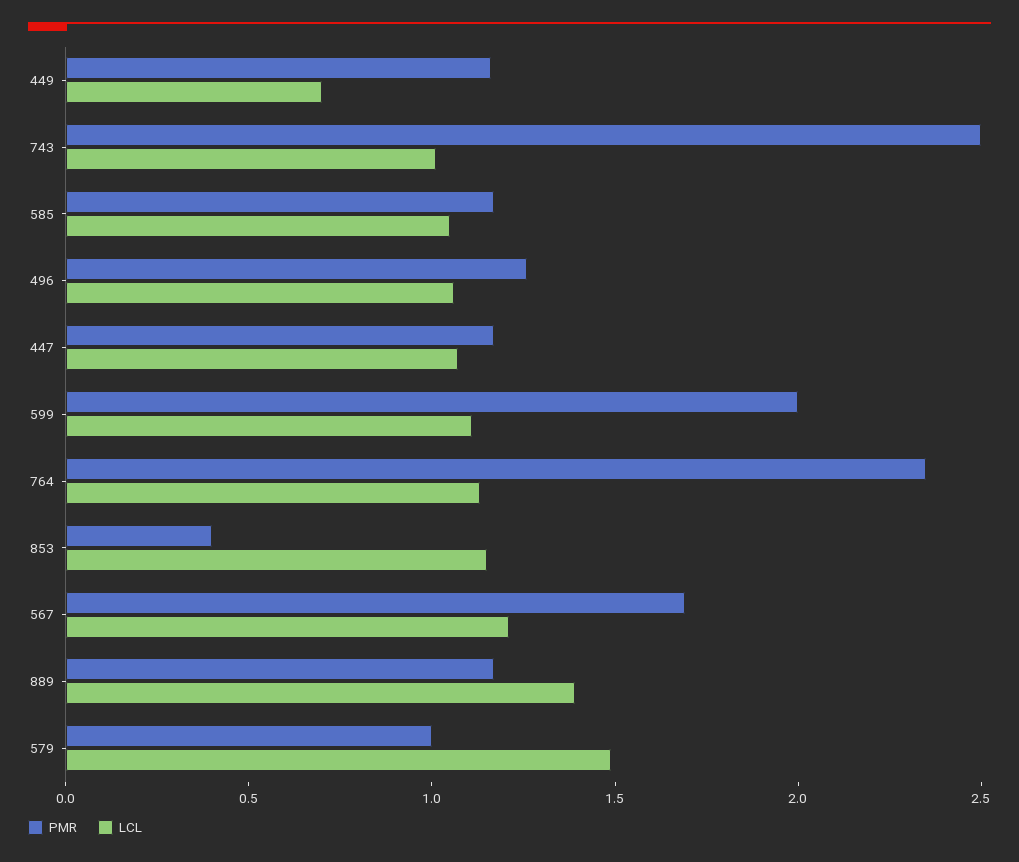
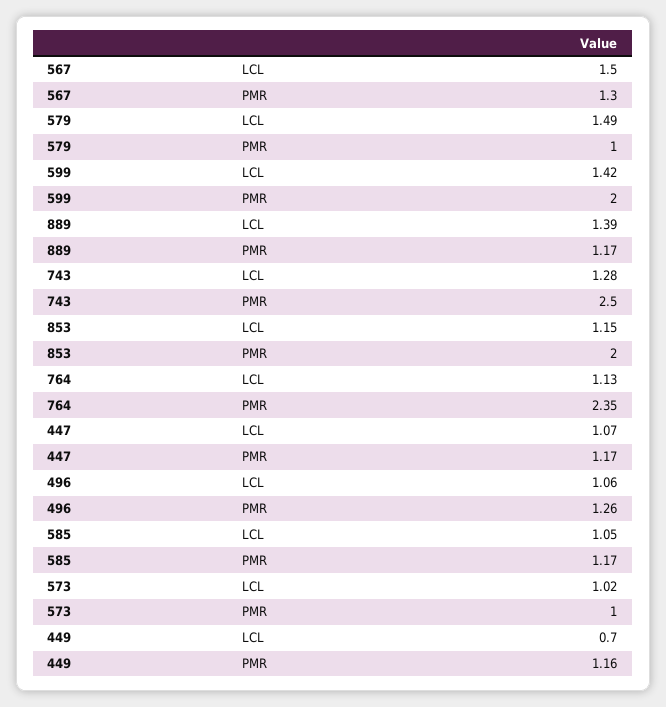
LCL, 743: 1 -> 1.28
LCL, 599: 1.1 -> 1.42
PMR, 853: 0.4 -> 2
PMR, 567: 1.7 -> 1.3
LCL, 567: 1.2 -> 1.5
LCL, 573: none -> 1.02
PMR, 573: none -> 1

